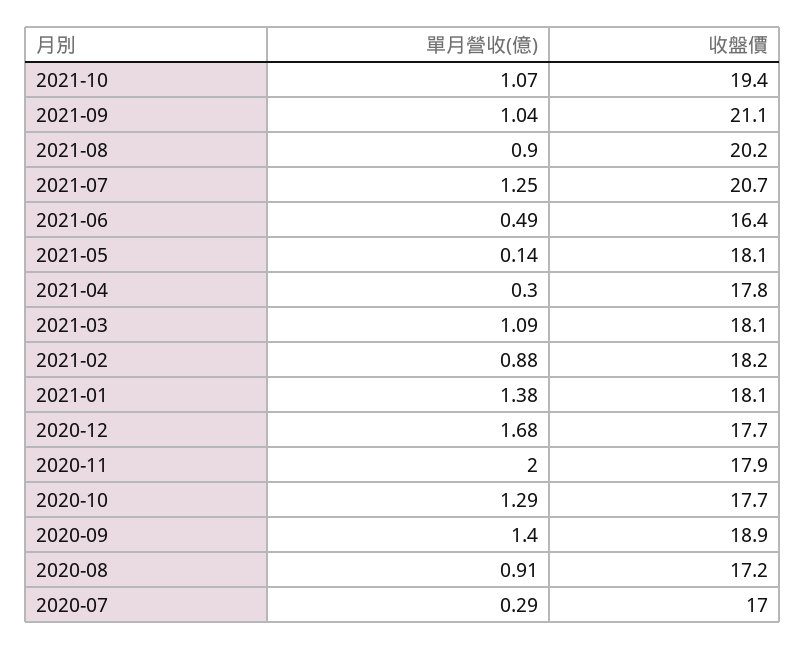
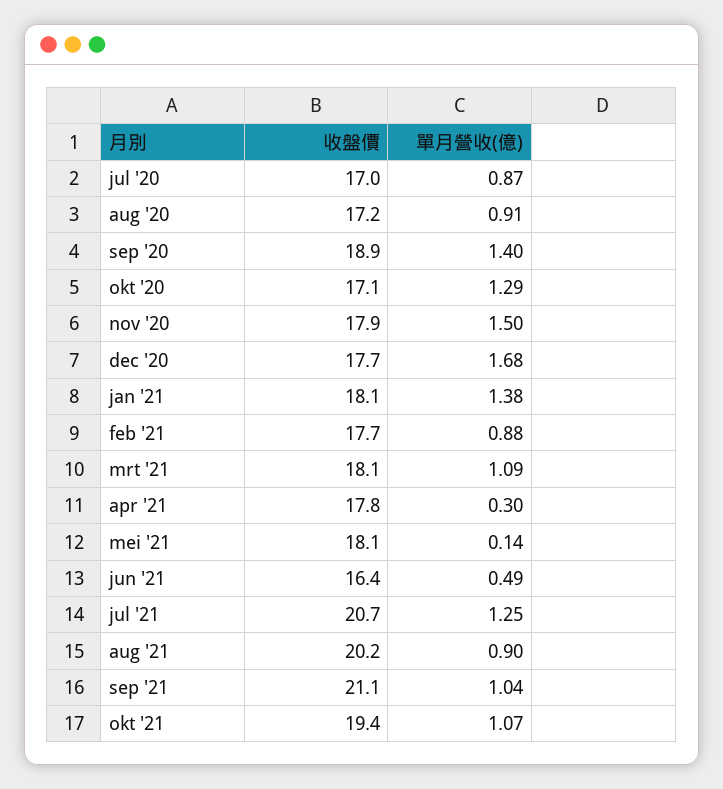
收盤價, 2021-02: 18.2 -> 17.7
單月營收(億), 2020-11: 2 -> 1.5
收盤價, 2020-10: 17.7 -> 17.1
單月營收(億), 2020-07: 0.29 -> 0.87

